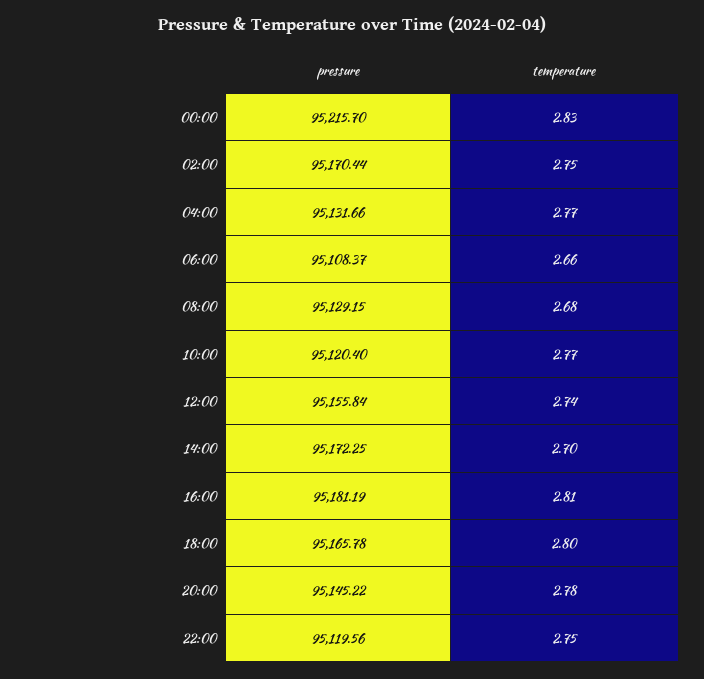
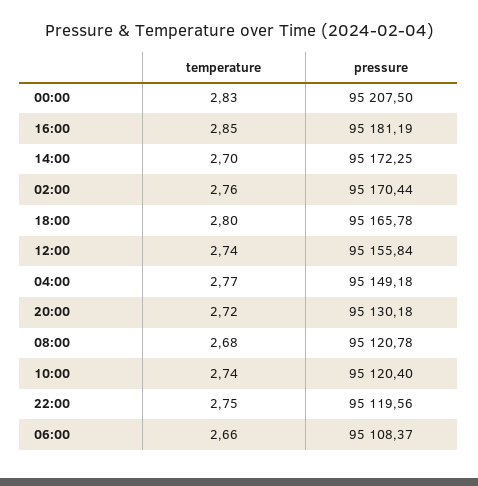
pressure, 00:00: 95215.7 -> 95207.5
temperature, 02:00: 2.75 -> 2.76
pressure, 04:00: 95131.66 -> 95149.18
pressure, 08:00: 95129.15 -> 95120.78
temperature, 10:00: 2.77 -> 2.74
temperature, 16:00: 2.81 -> 2.85
pressure, 20:00: 95145.22 -> 95130.18
temperature, 20:00: 2.78 -> 2.72

